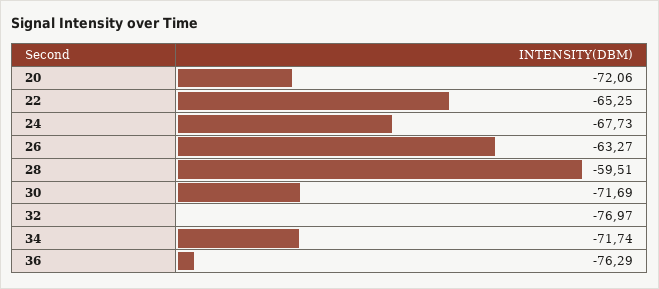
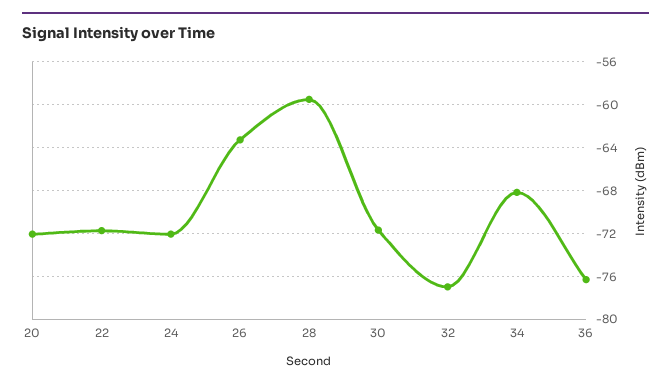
22: -65.25 -> -72
24: -67.73 -> -72
34: -71.74 -> -68

